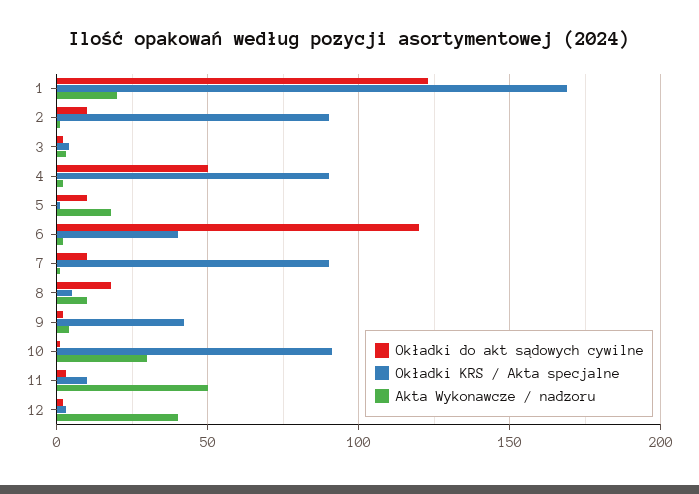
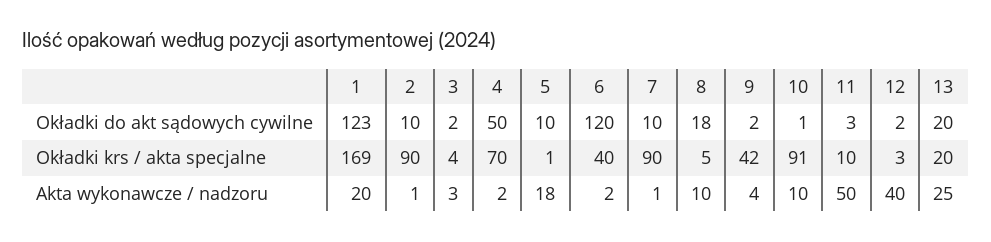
Okładki KRS / Akta specjalne, 4: 90 -> 70
Akta Wykonawcze / nadzoru, 10: 30 -> 10
Okładki do akt sądowych cywilne, 13: none -> 20
Okładki KRS / Akta specjalne, 13: none -> 20
Akta Wykonawcze / nadzoru, 13: none -> 25

